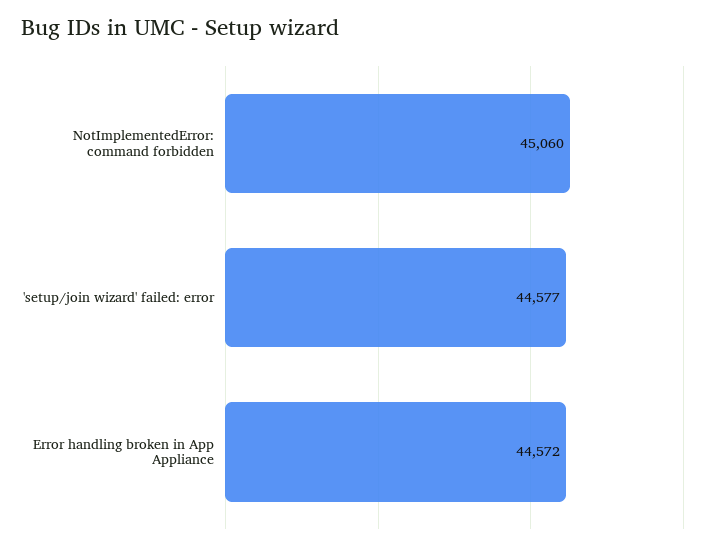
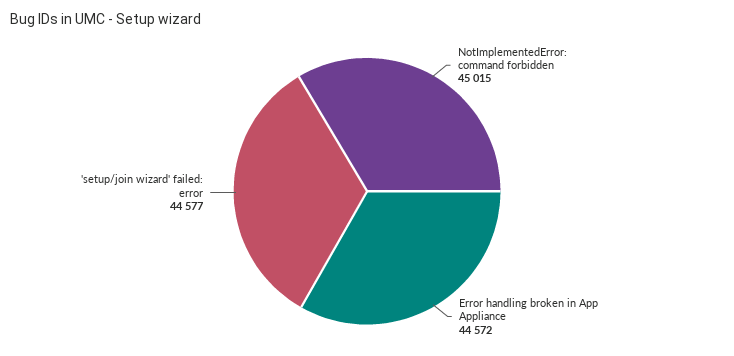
NotImplementedError: command forbidden: 45060 -> 45015

